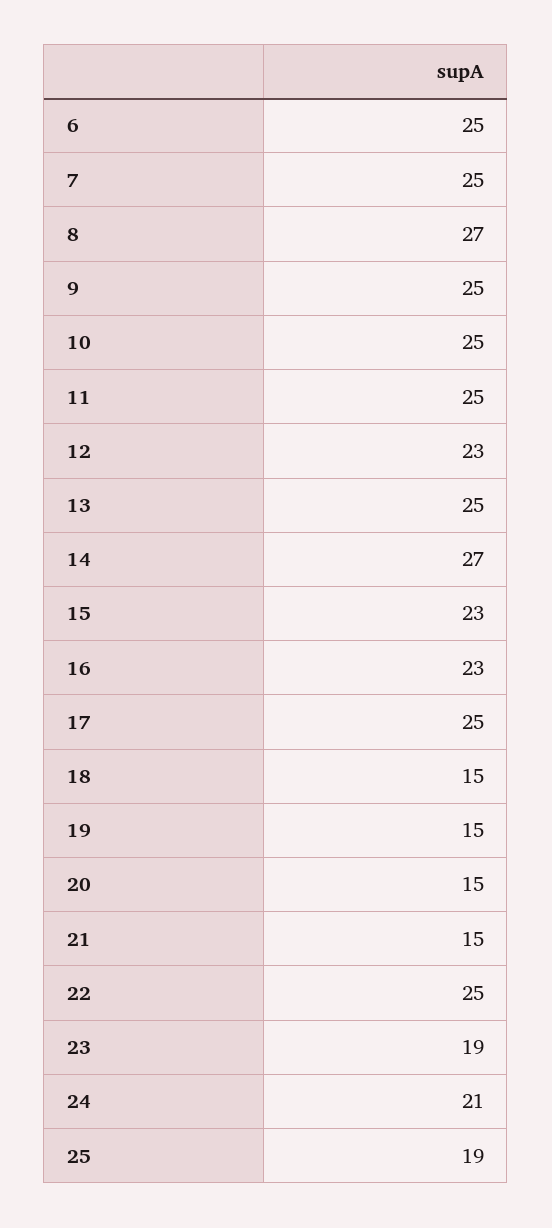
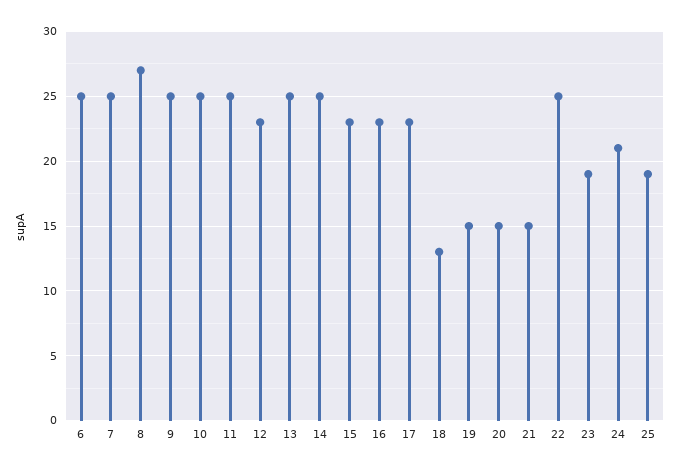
14: 27 -> 25
17: 25 -> 23
18: 15 -> 13

